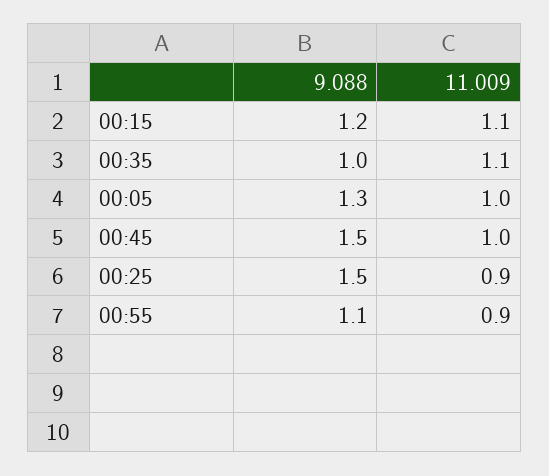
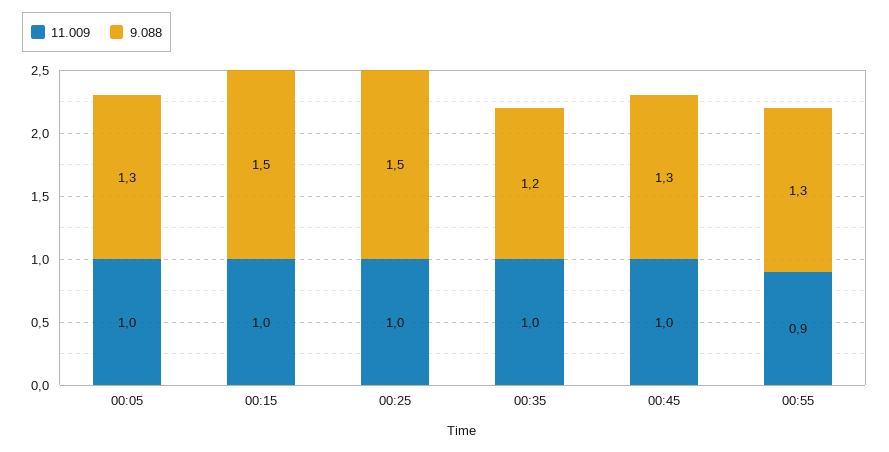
9.088, 00:15: 1.2 -> 1.5
11.009, 00:15: 1.1 -> 1
9.088, 00:35: 1 -> 1.2
11.009, 00:35: 1.1 -> 1
9.088, 00:45: 1.5 -> 1.3
11.009, 00:25: 0.9 -> 1
9.088, 00:55: 1.1 -> 1.3

